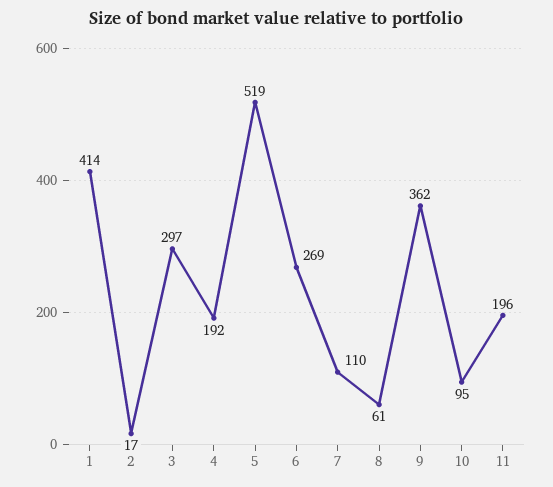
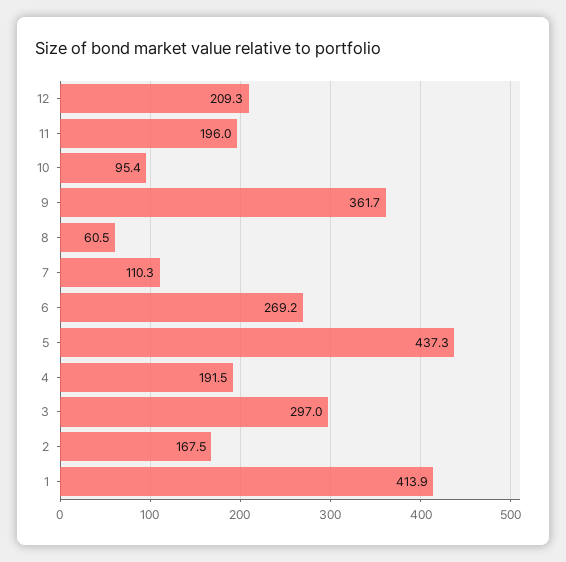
2: 17 -> 167.5
5: 519 -> 437.3
12: none -> 209.3

